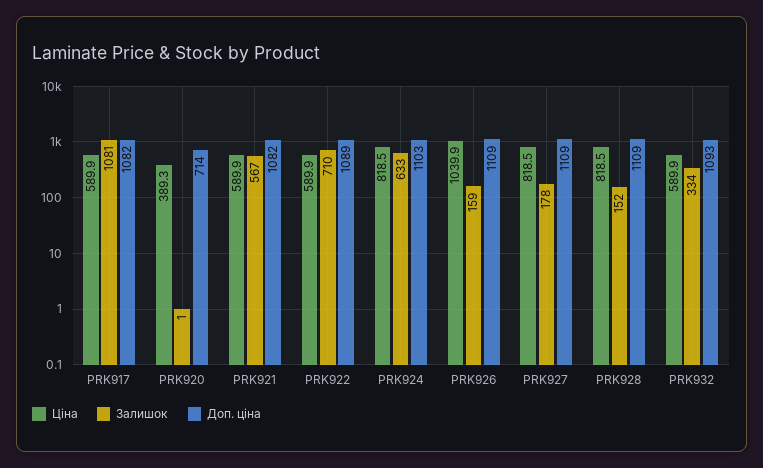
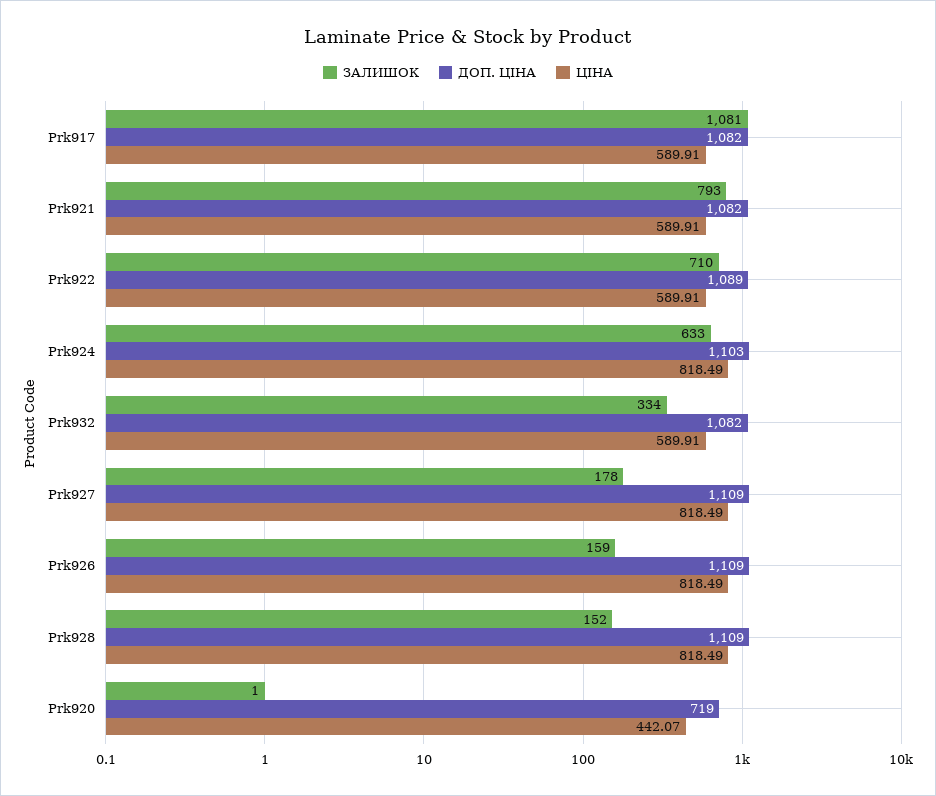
Ціна, PRK920: 389.3 -> 442.07
Доп. ціна, PRK920: 714 -> 719
Залишок, PRK921: 567 -> 793
Ціна, PRK926: 1039.9 -> 818.49
Доп. ціна, PRK932: 1093 -> 1082

